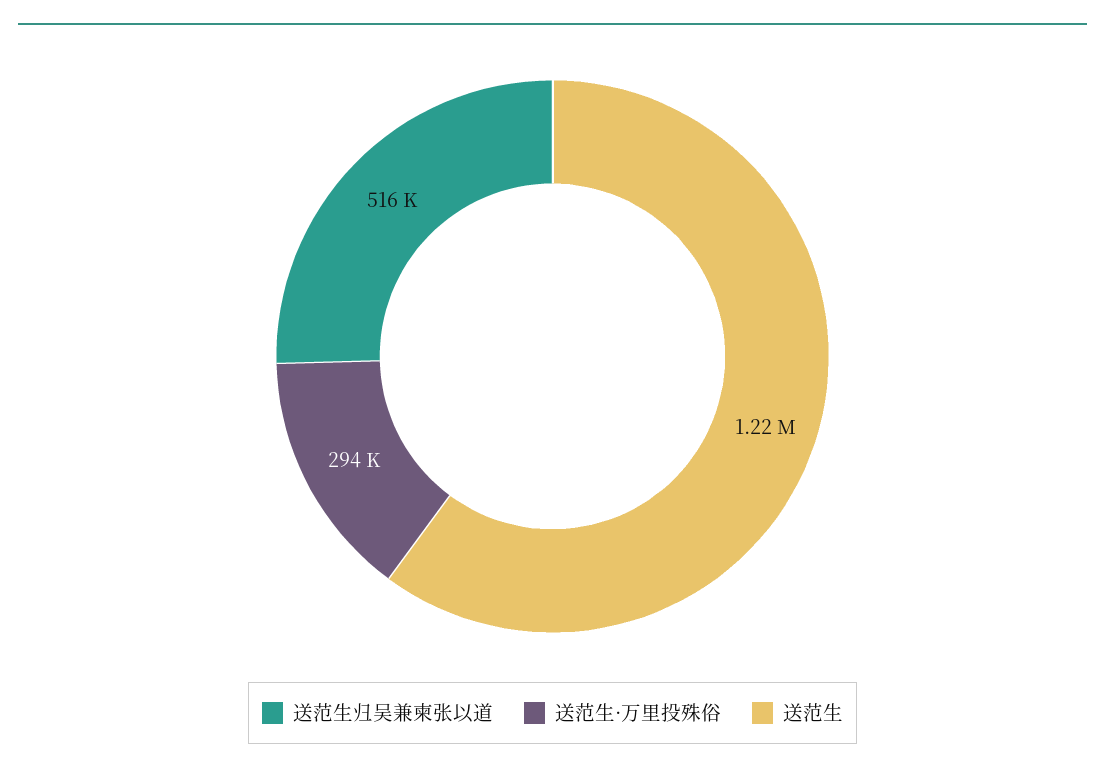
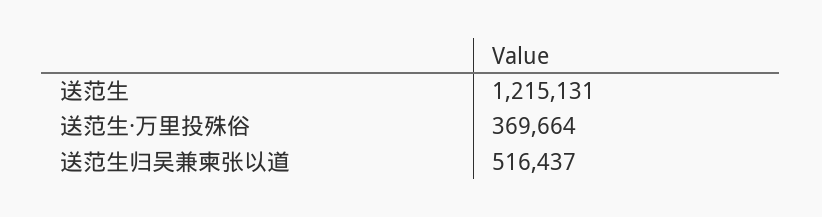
送范生·万里投殊俗: 294000 -> 369664

